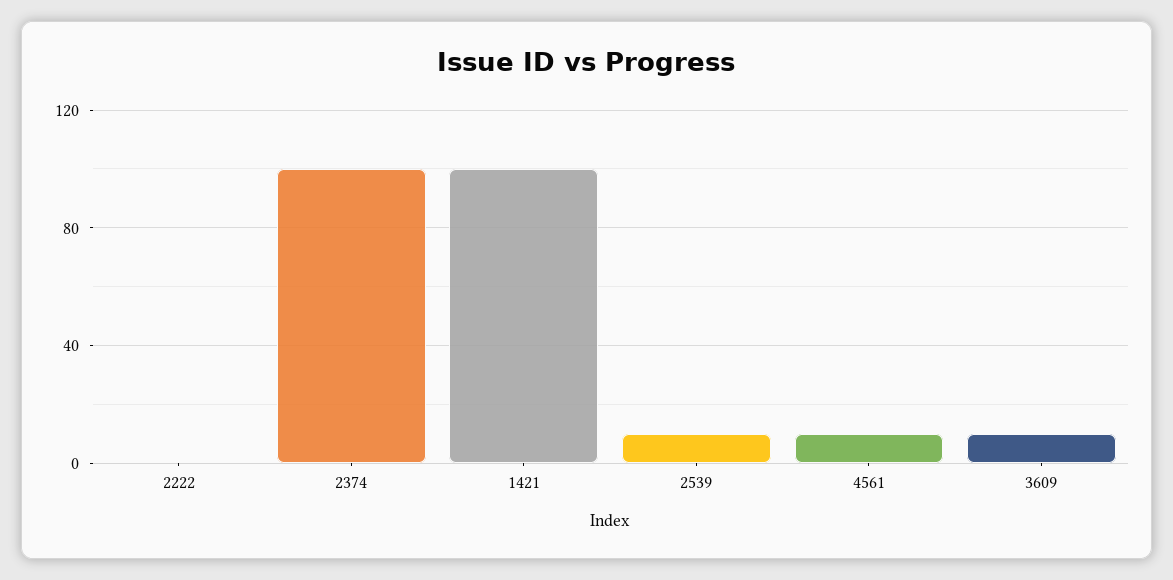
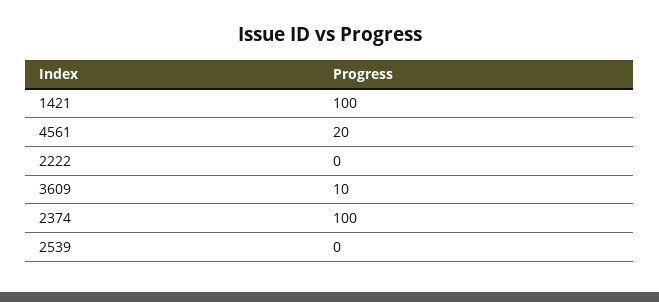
2539: 10 -> 0
4561: 10 -> 20

